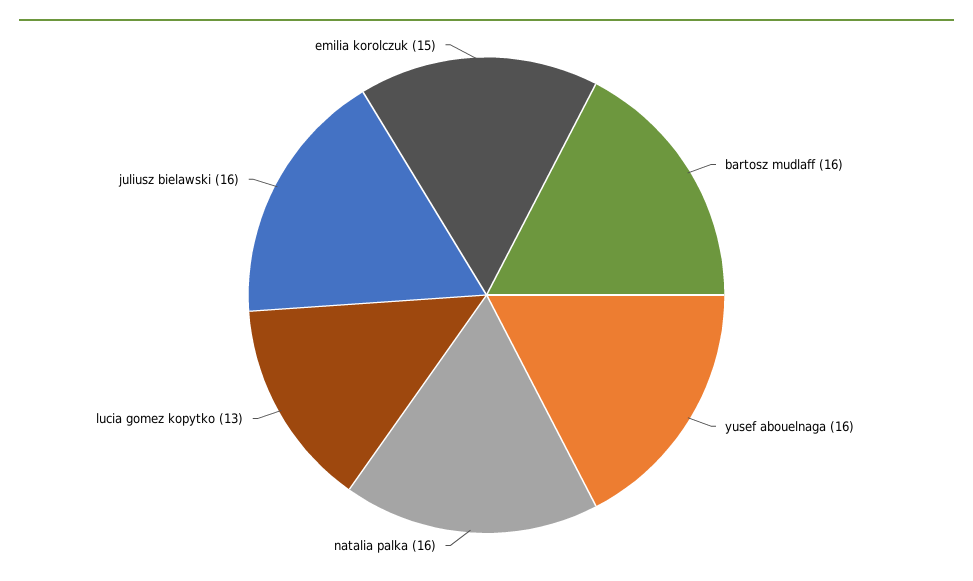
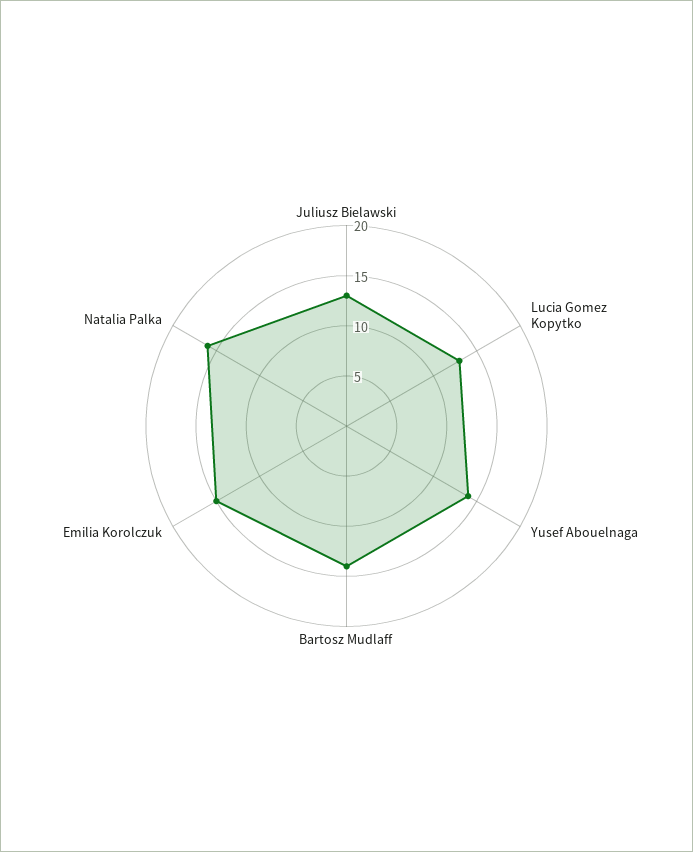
bartosz mudlaff: 16 -> 14
yusef abouelnaga: 16 -> 14
juliusz bielawski: 16 -> 13

